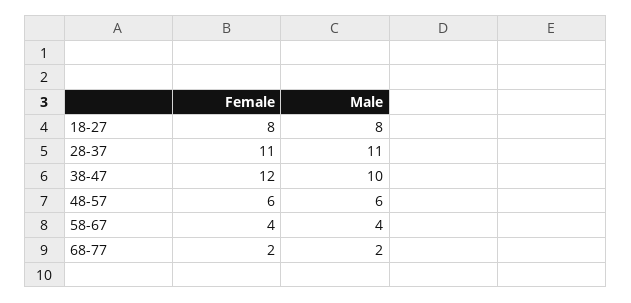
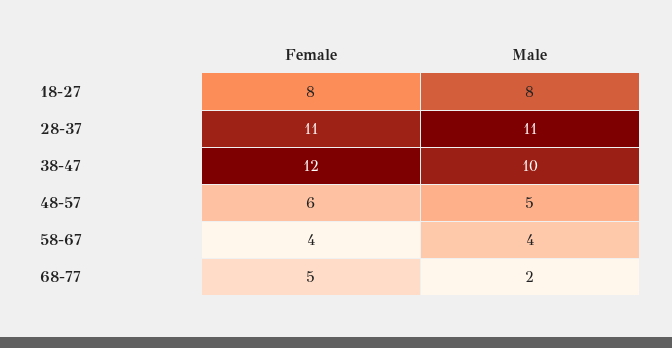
Male, 48-57: 6 -> 5
Female, 68-77: 2 -> 5

